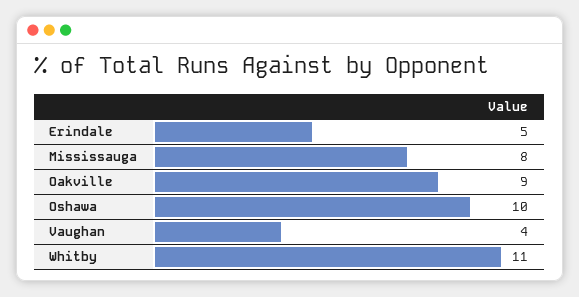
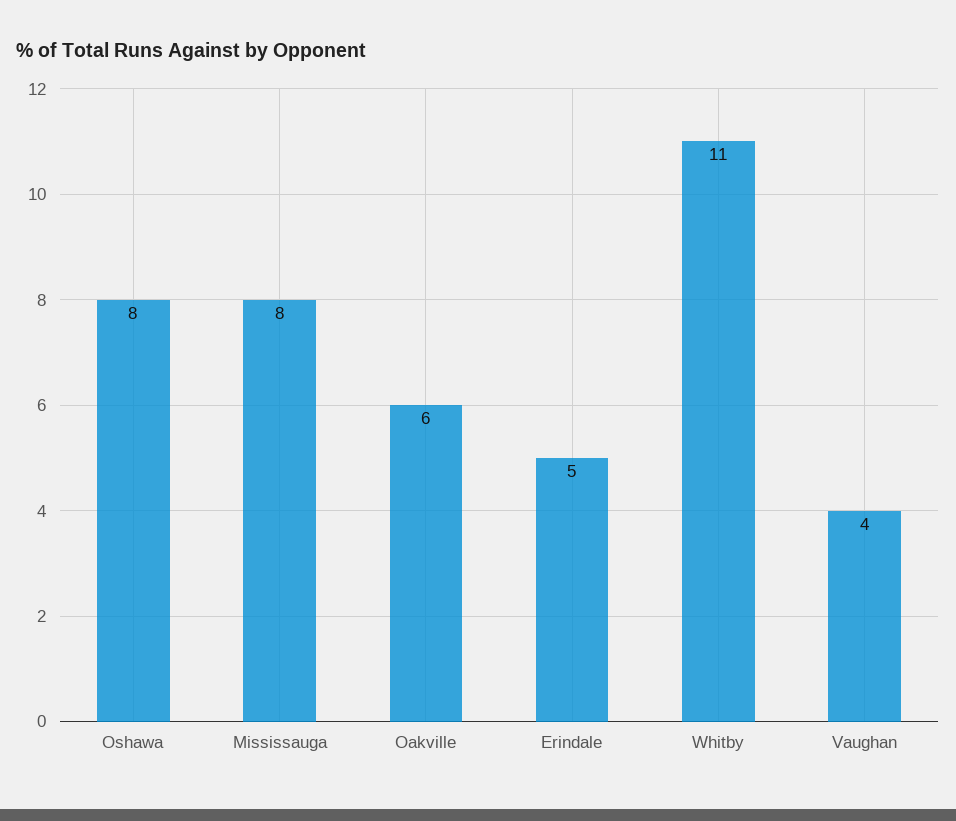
Oakville: 9 -> 6
Oshawa: 10 -> 8

